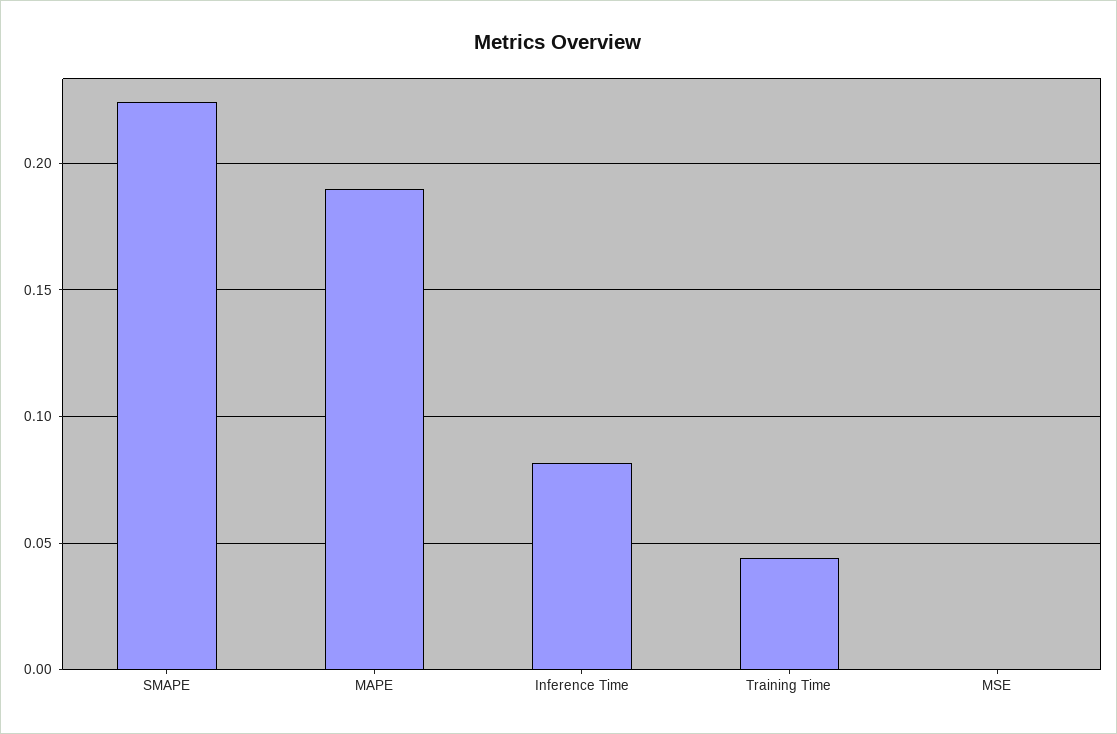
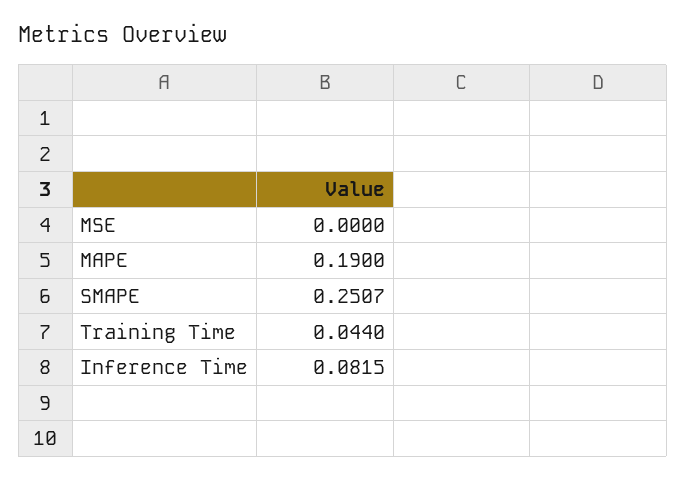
SMAPE: 0.225 -> 0.2507

